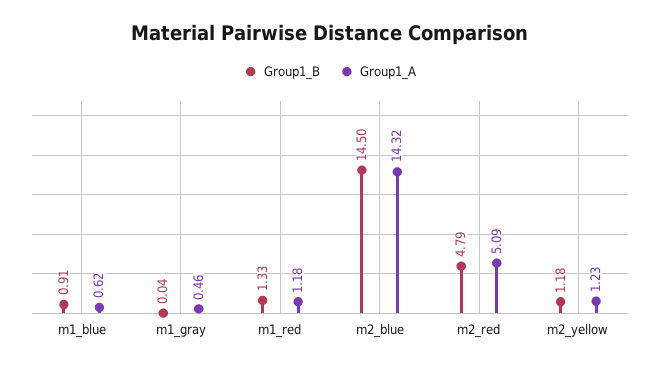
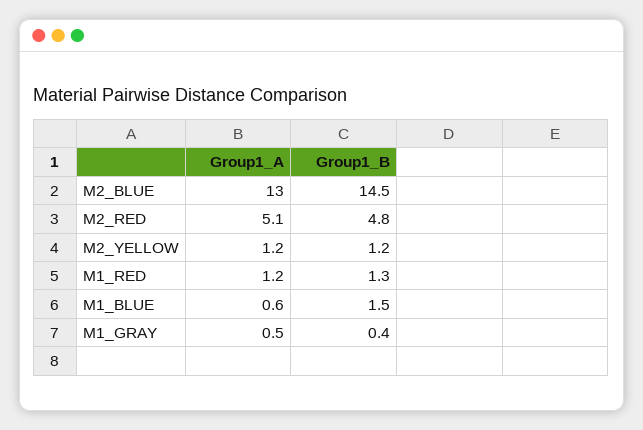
Group1_B, m1_blue: 0.91 -> 1.5
Group1_B, m1_gray: 0.04 -> 0.4
Group1_A, m2_blue: 14.32 -> 13

